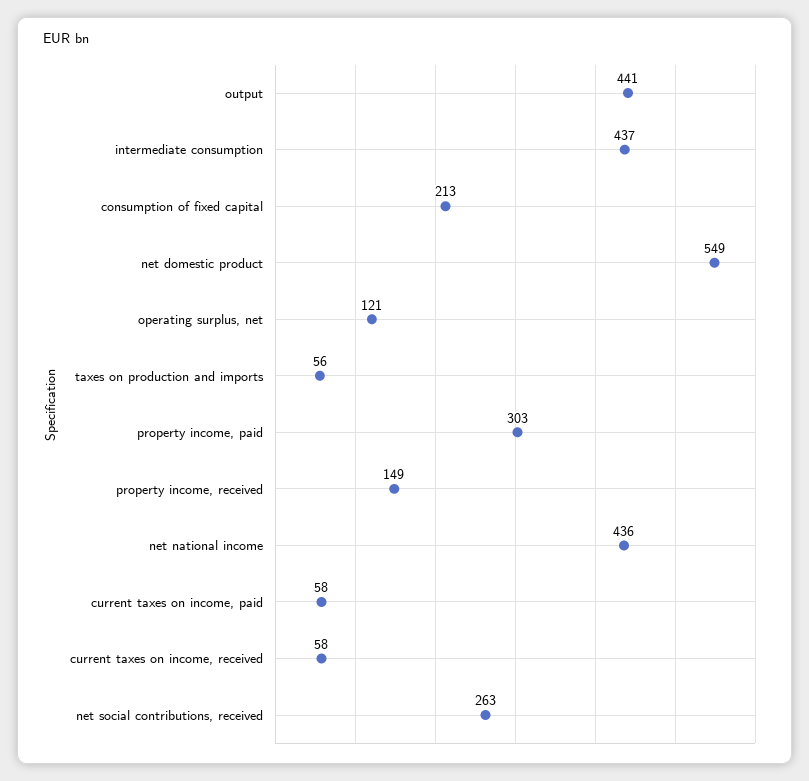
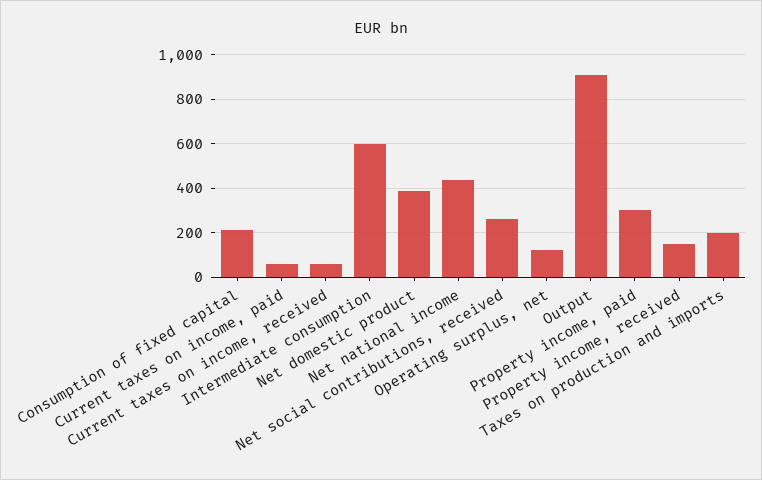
output: 441 -> 900
intermediate consumption: 437 -> 600
net domestic product: 549 -> 400
taxes on production and imports: 56 -> 200

